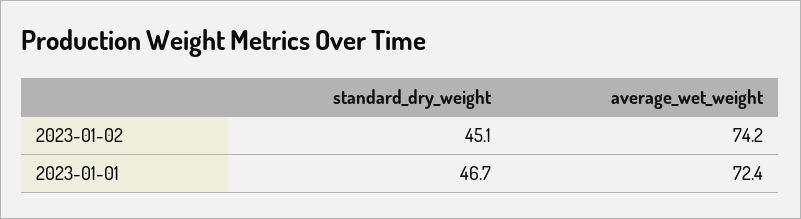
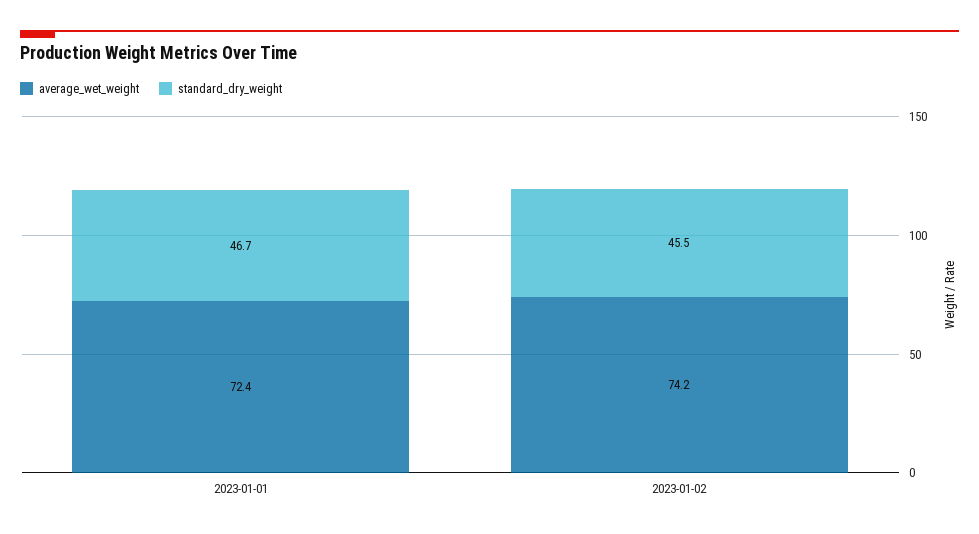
standard_dry_weight, 2023-01-02: 45.1 -> 45.5

